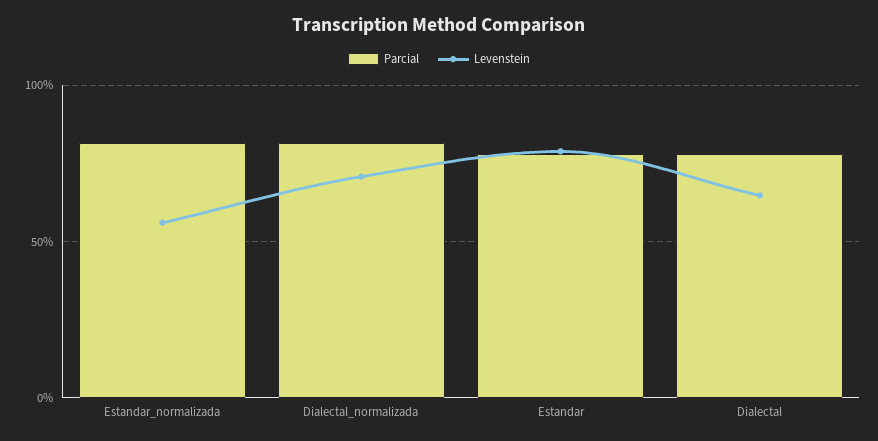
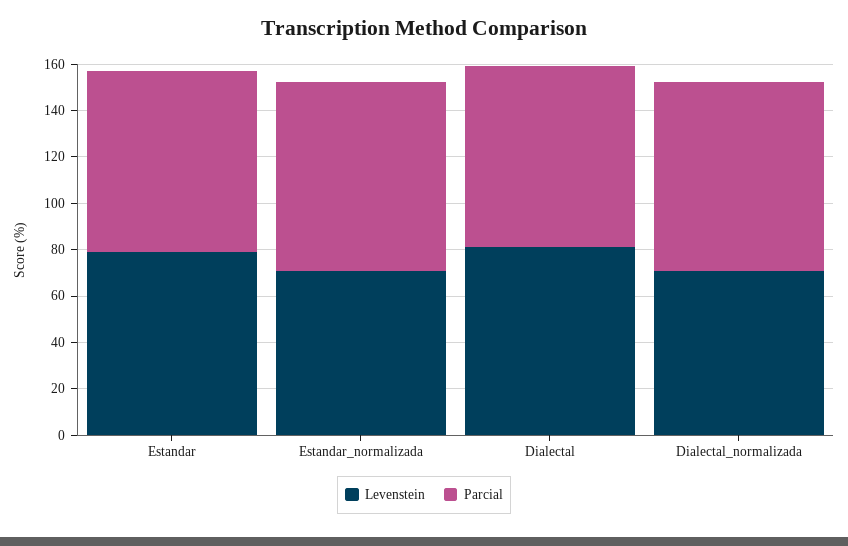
Levenstein, Estandar_normalizada: 55 -> 70
Levenstein, Dialectal: 65 -> 80

